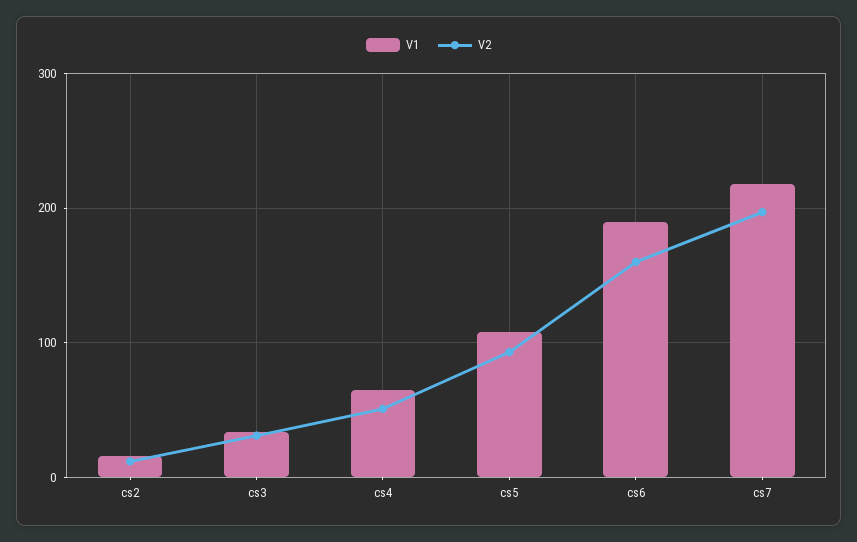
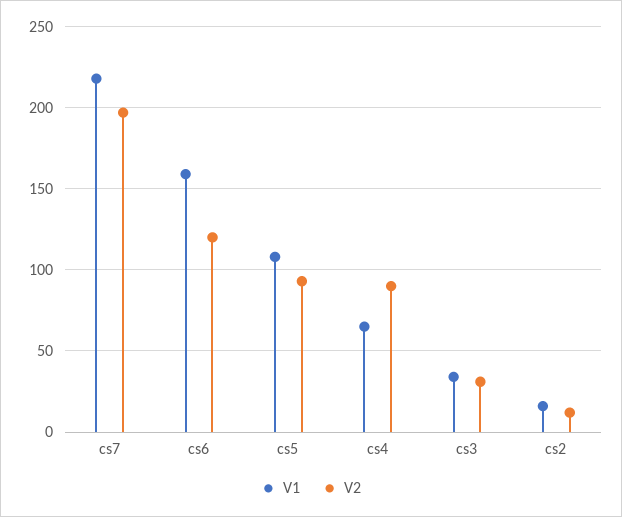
V2, cs4: 50 -> 90
V1, cs6: 190 -> 160
V2, cs6: 160 -> 120

